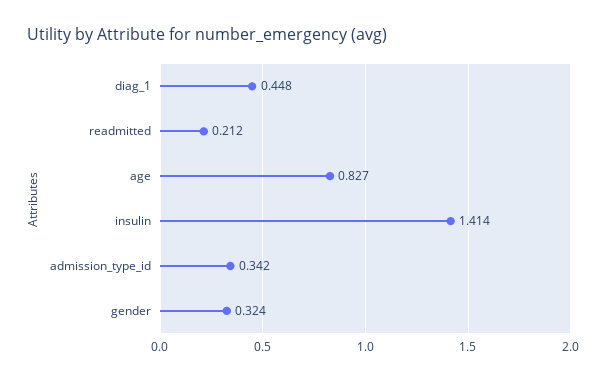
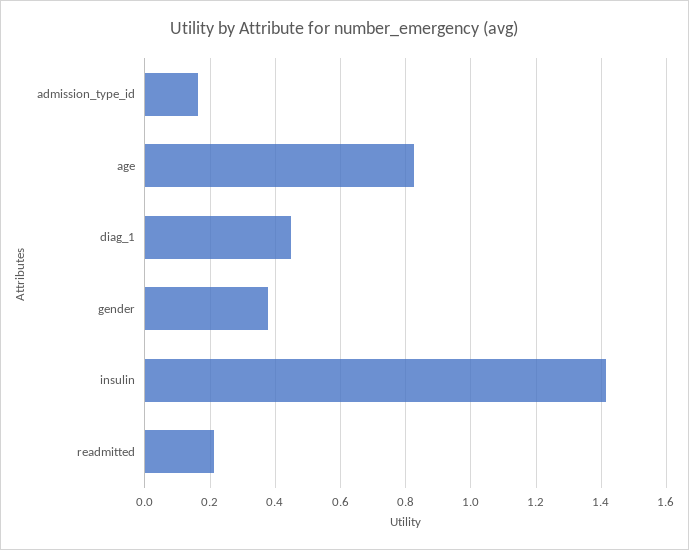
admission_type_id: 0.342 -> 0.16
gender: 0.324 -> 0.38

